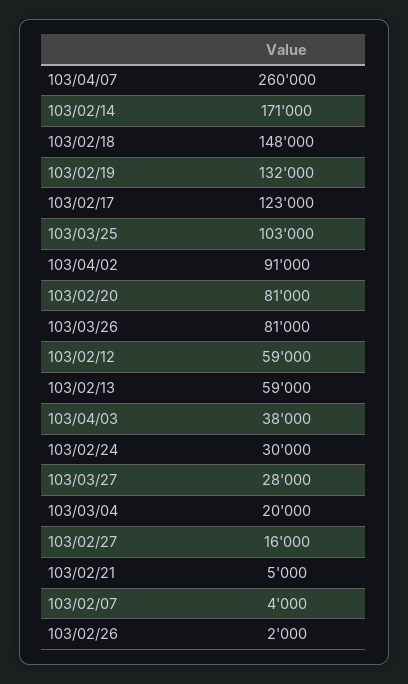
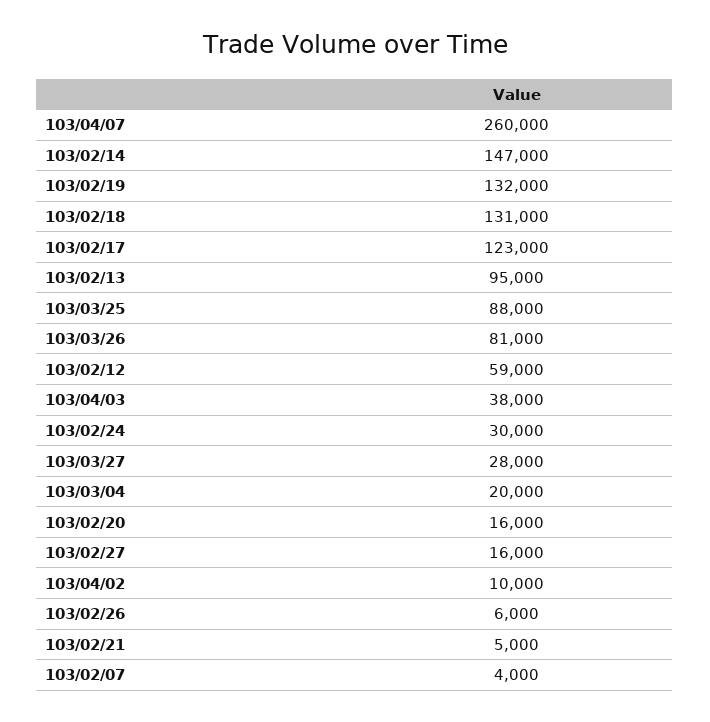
103/02/14: 171000 -> 147000
103/02/18: 148000 -> 131000
103/03/25: 103000 -> 88000
103/04/02: 91000 -> 10000
103/02/20: 81000 -> 16000
103/02/13: 59000 -> 95000
103/02/26: 2000 -> 6000

